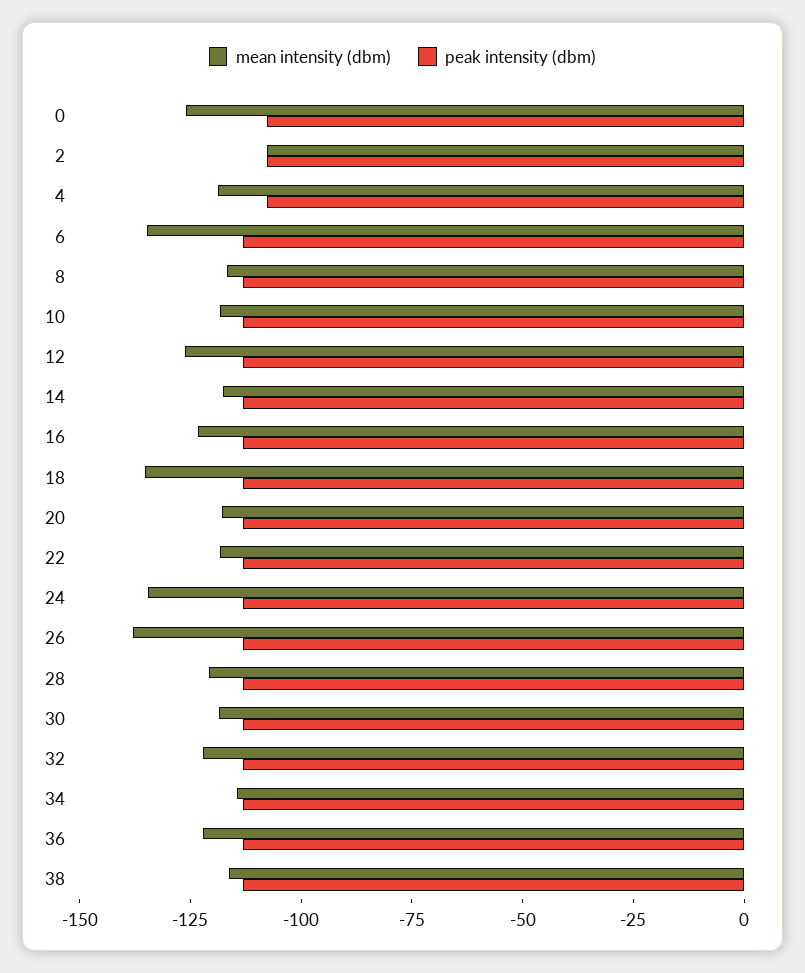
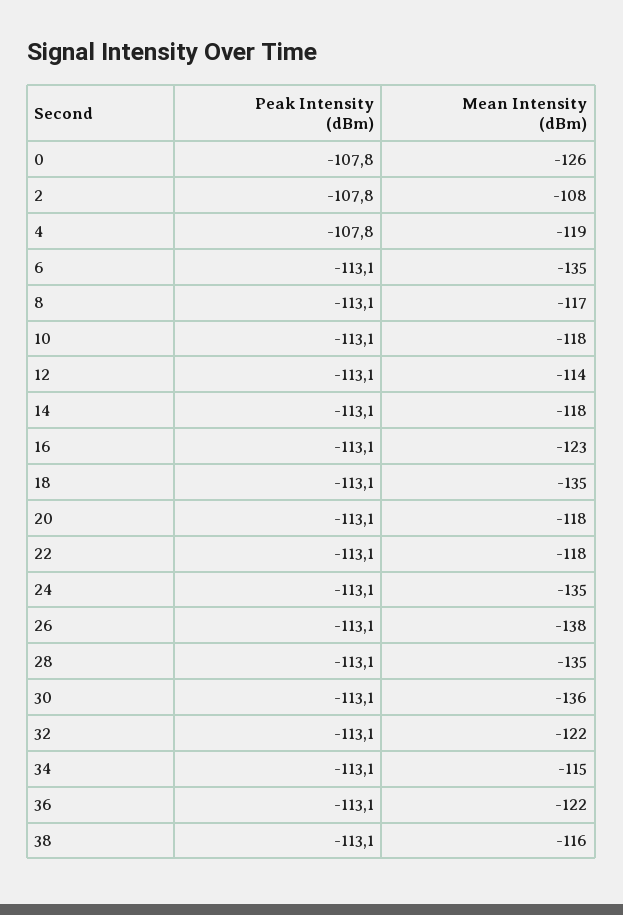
mean intensity (dbm), 12: -125 -> -114
mean intensity (dbm), 28: -120 -> -135
mean intensity (dbm), 30: -120 -> -136

